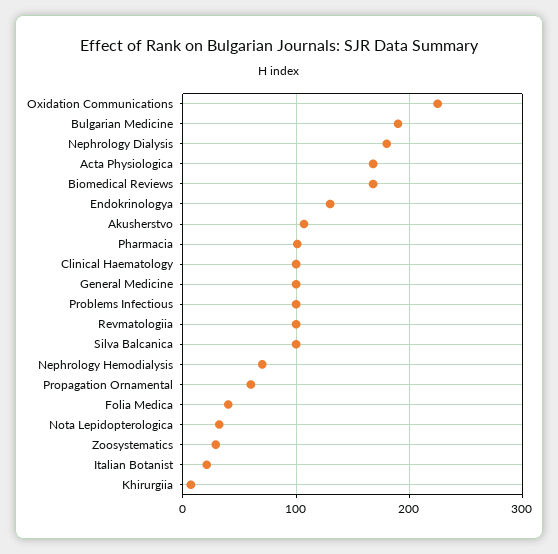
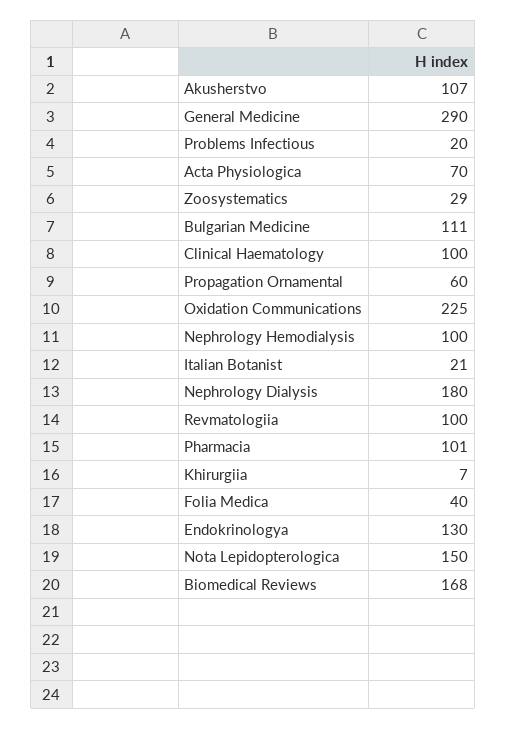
Bulgarian Medicine: 190 -> 111
Acta Physiologica: 170 -> 70
General Medicine: 100 -> 290
Problems Infectious: 100 -> 20
Silva Balcanica: 100 -> none
Nephrology Hemodialysis: 70 -> 100
Nota Lepidopterologica: 30 -> 150

